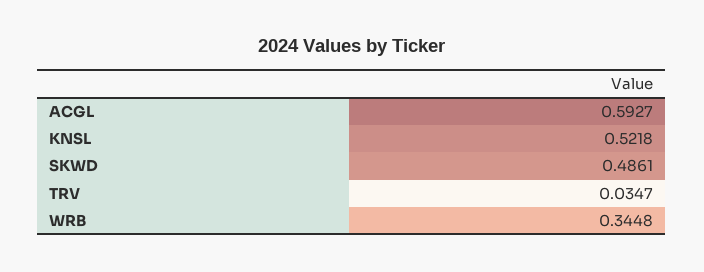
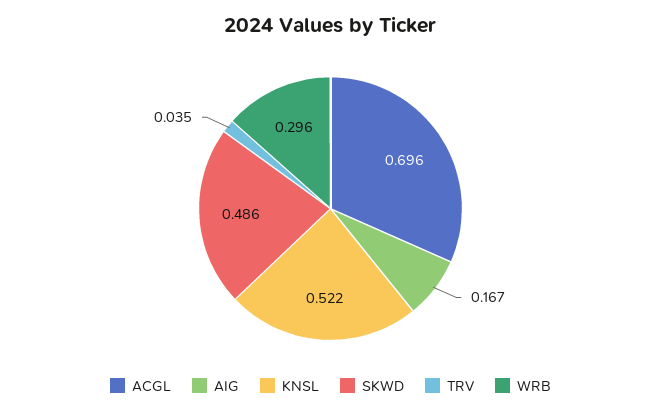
ACGL: 0.5927 -> 0.696
WRB: 0.3448 -> 0.296
AIG: none -> 0.167

